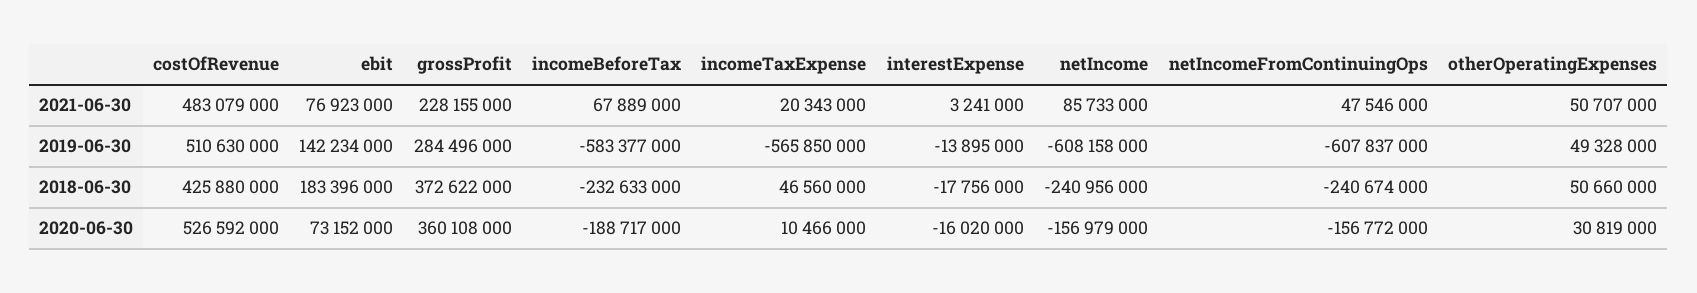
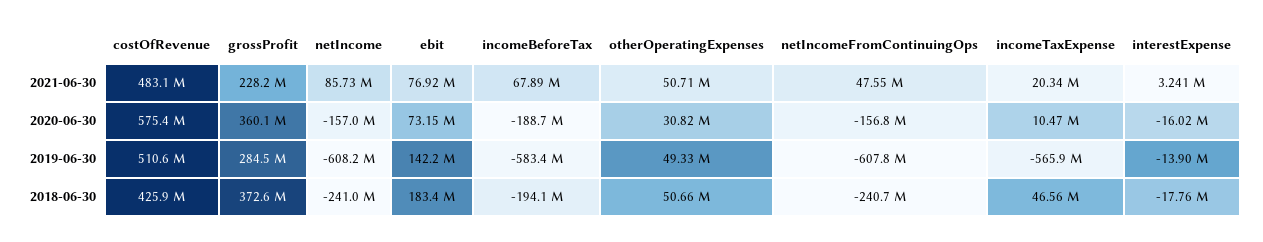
incomeBeforeTax, 2018-06-30: -232633000 -> -194100000
costOfRevenue, 2020-06-30: 526592000 -> 575400000

